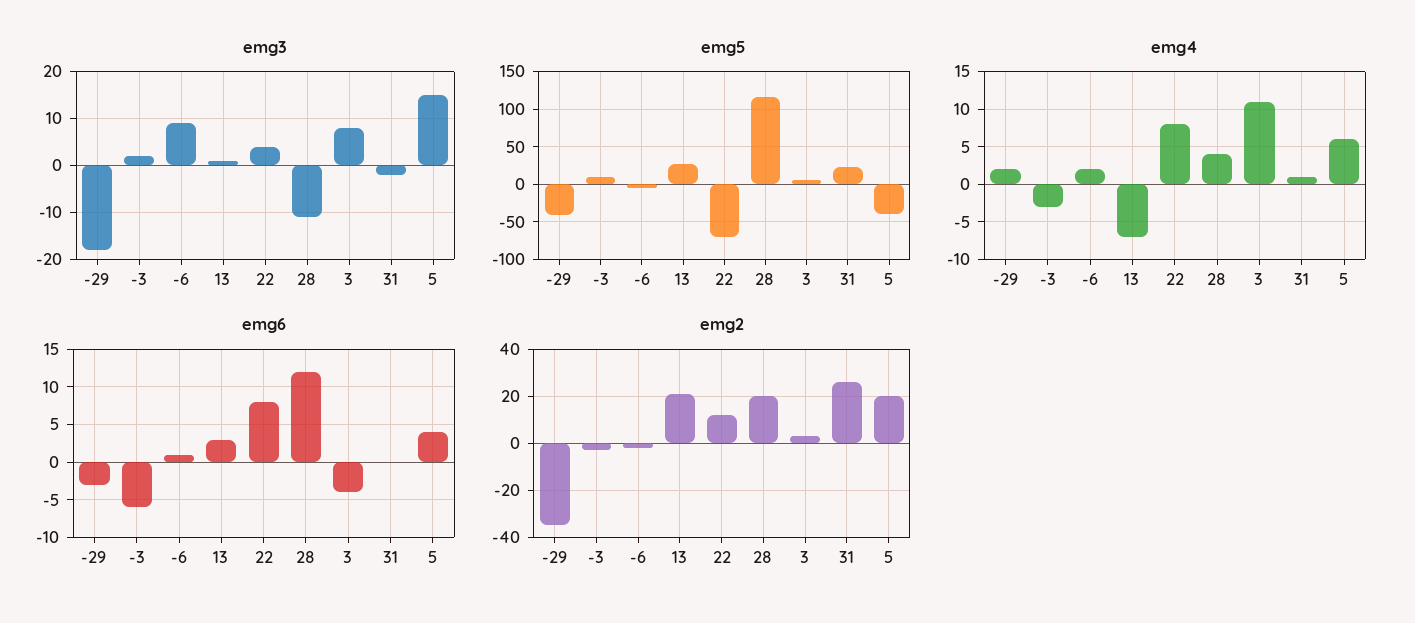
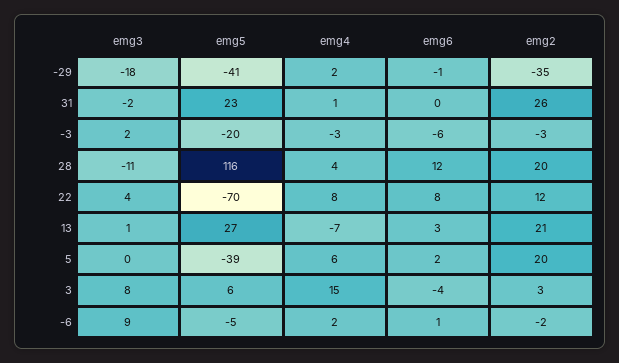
emg3, 5: 15 -> 0
emg5, -3: 10 -> -20
emg4, 3: 11 -> 15
emg6, -29: -3 -> -1
emg6, 5: 4 -> 2

